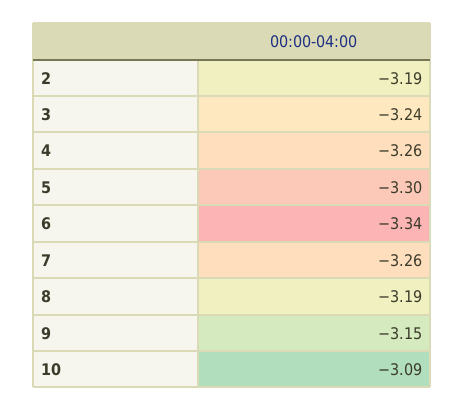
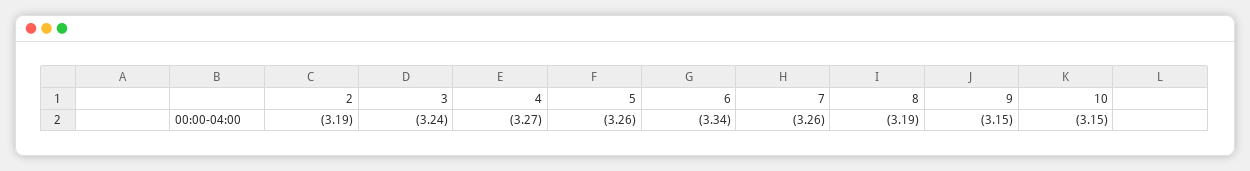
4: -3.26 -> -3.27
5: -3.3 -> -3.26
10: -3.09 -> -3.15

